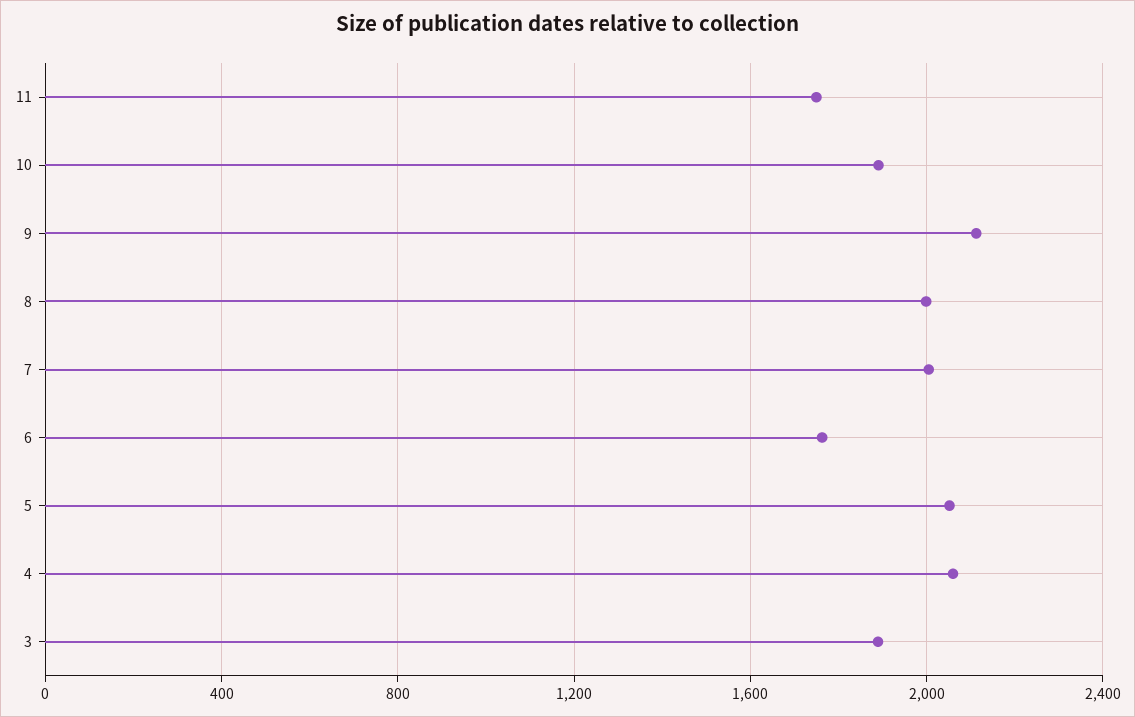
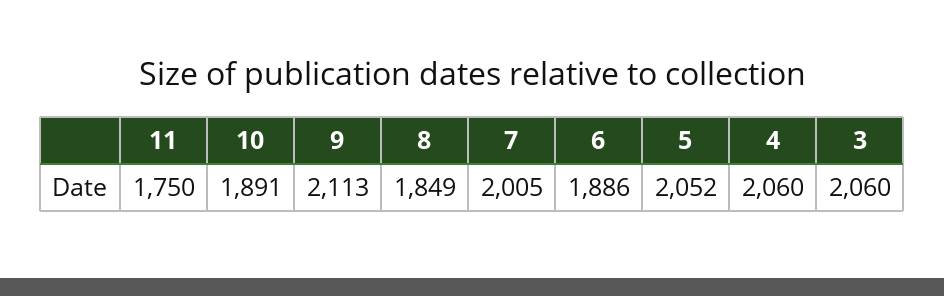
8: 2000 -> 1849
6: 1750 -> 1886
3: 1900 -> 2060

